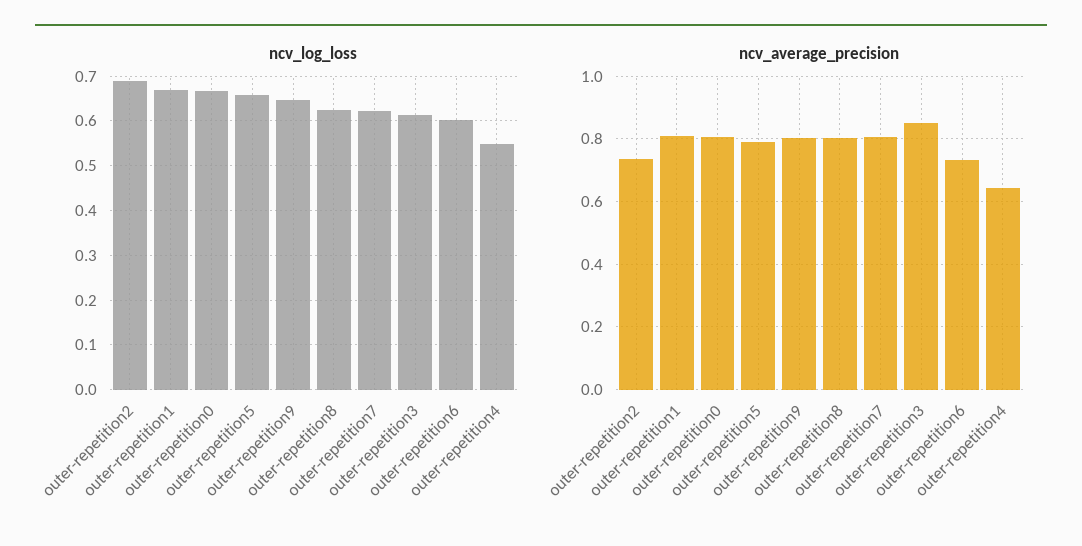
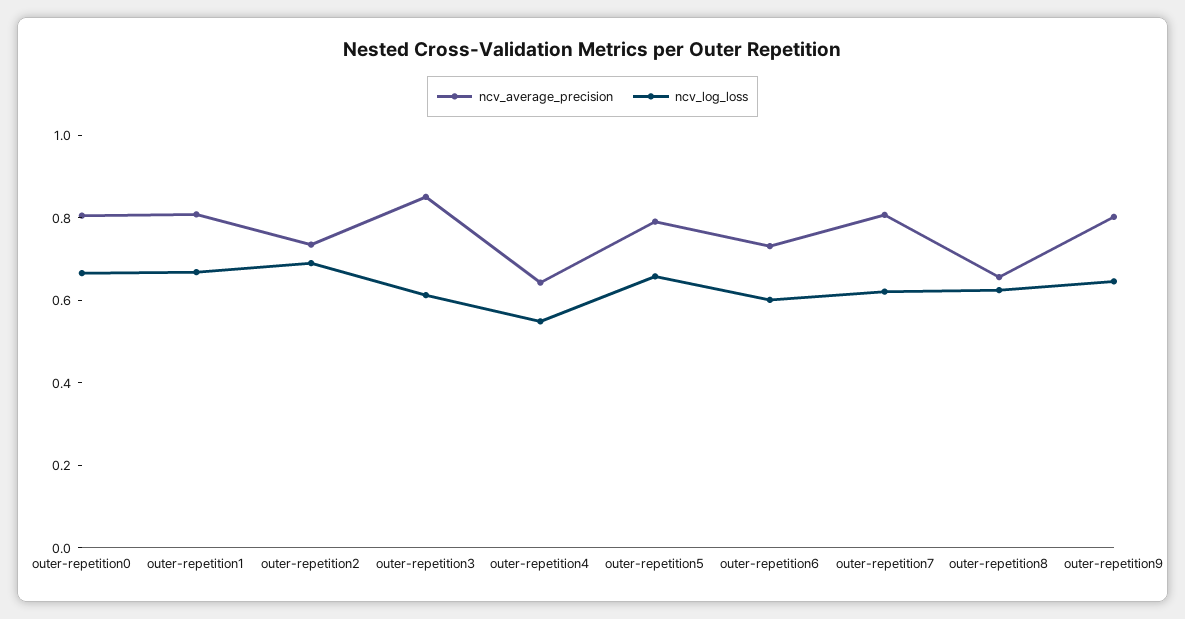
ncv_average_precision, outer-repetition8: 0.8 -> 0.65

